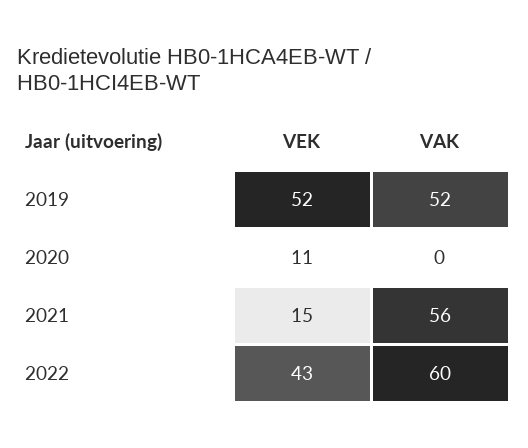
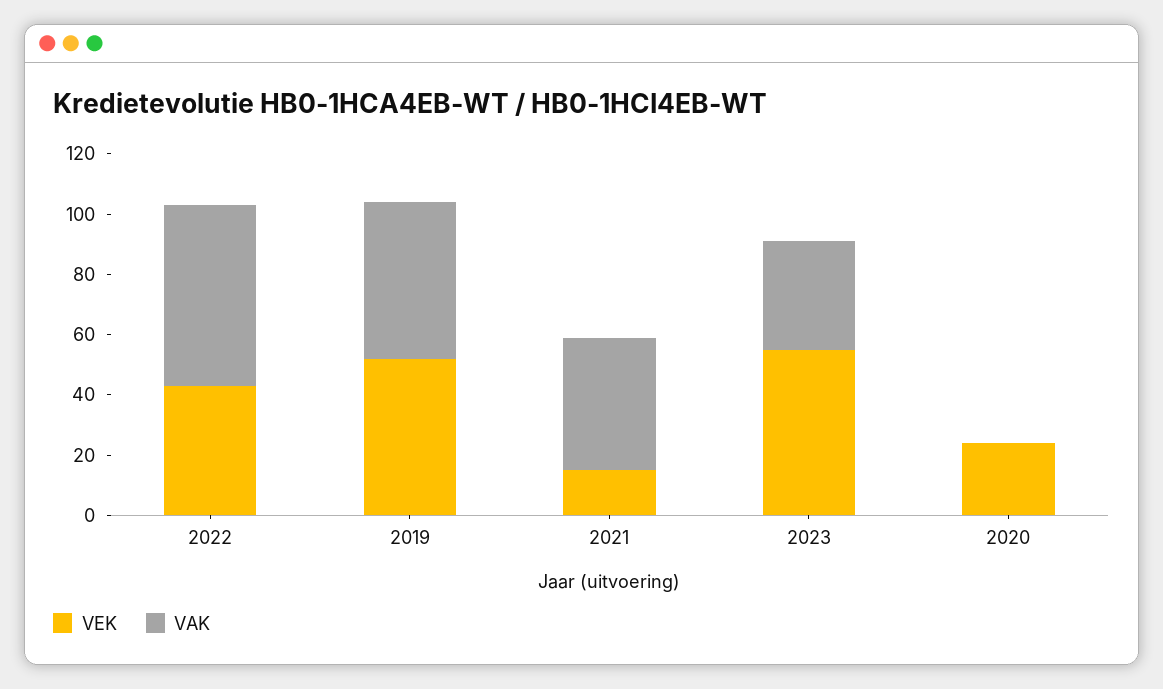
VEK, 2020: 11 -> 25
VAK, 2021: 56 -> 45
VEK, 2023: none -> 55
VAK, 2023: none -> 35

